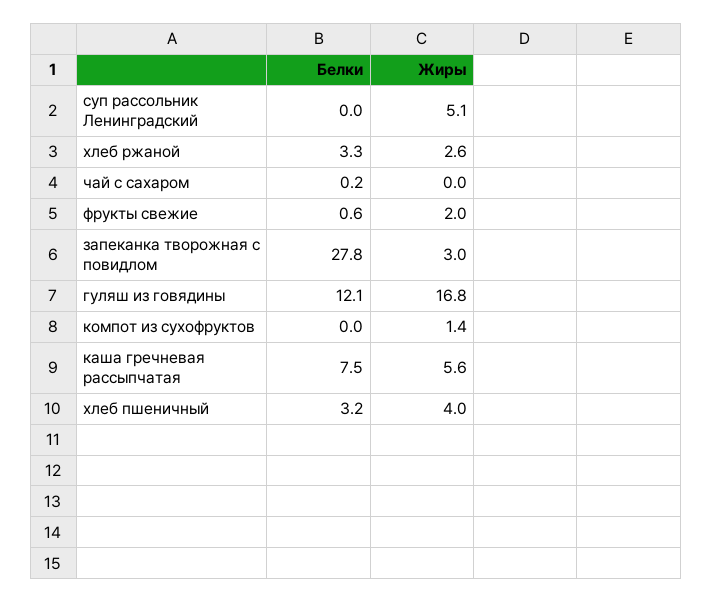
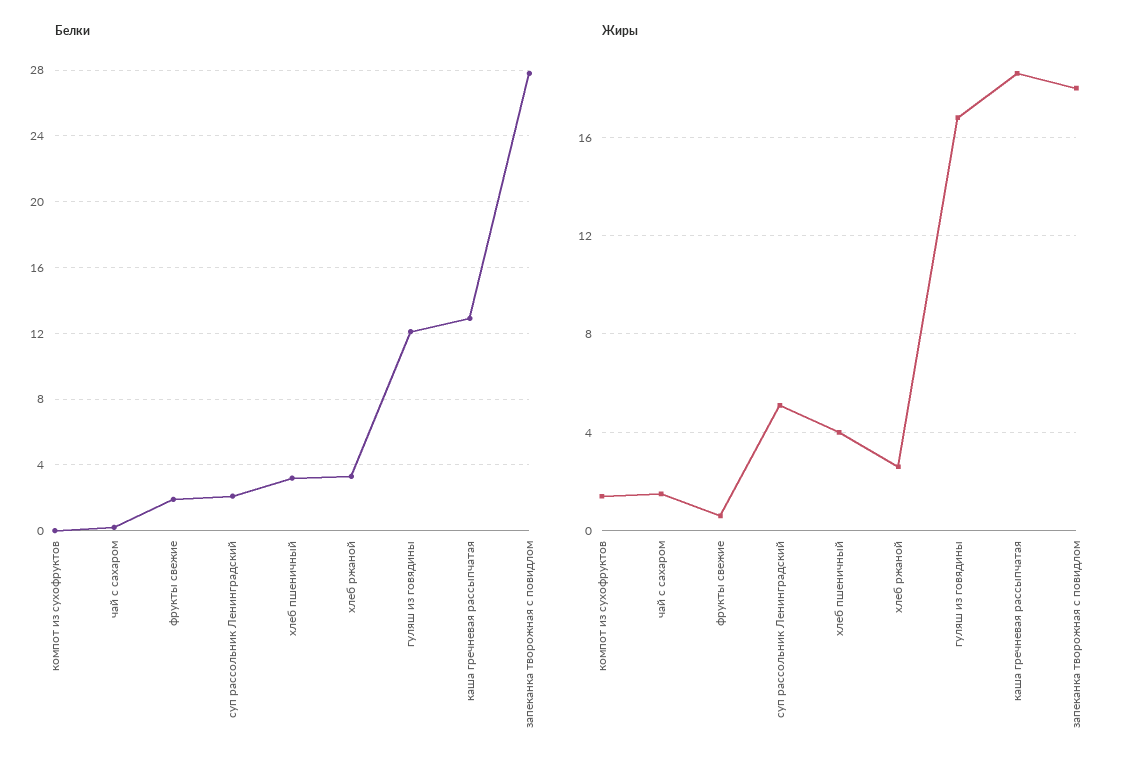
Белки, суп рассольник Ленинградский: 0 -> 2
Жиры, чай с сахаром: 0 -> 1.5
Белки, фрукты свежие: 0.6 -> 2
Жиры, фрукты свежие: 2 -> 0.5
Жиры, запеканка творожная с повидлом: 3 -> 18
Белки, каша гречневая рассыпчатая: 7.5 -> 13
Жиры, каша гречневая рассыпчатая: 5.6 -> 18.5

